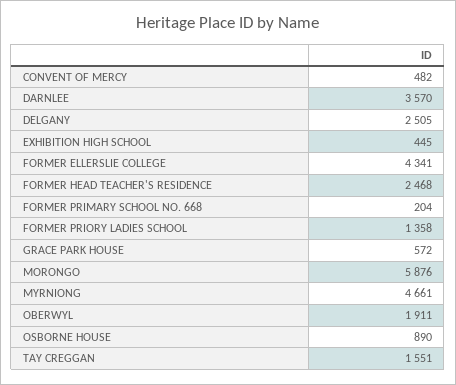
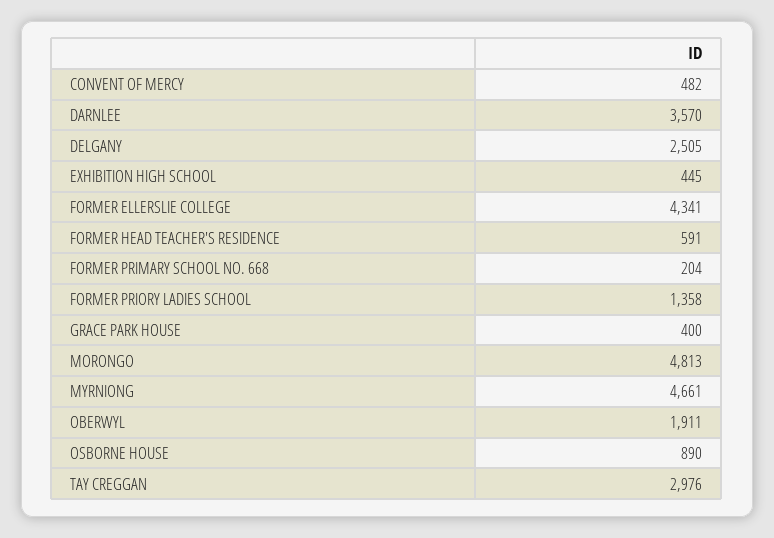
FORMER HEAD TEACHER'S RESIDENCE: 2468 -> 591
GRACE PARK HOUSE: 572 -> 400
MORONGO: 5876 -> 4813
TAY CREGGAN: 1551 -> 2976

